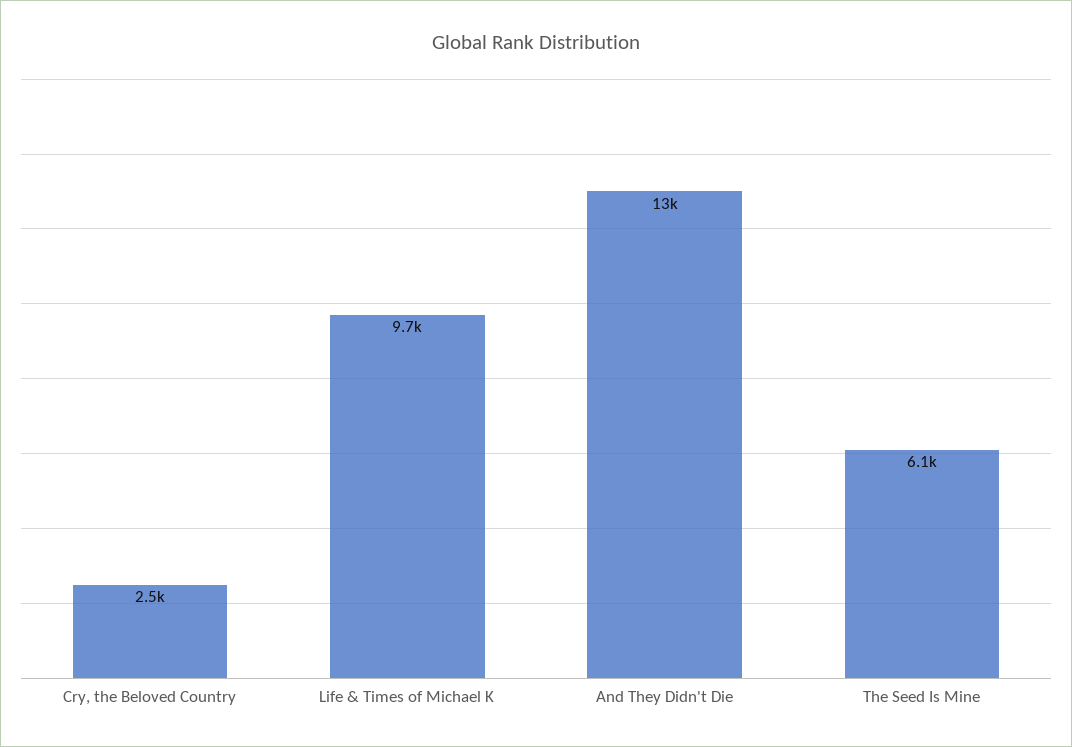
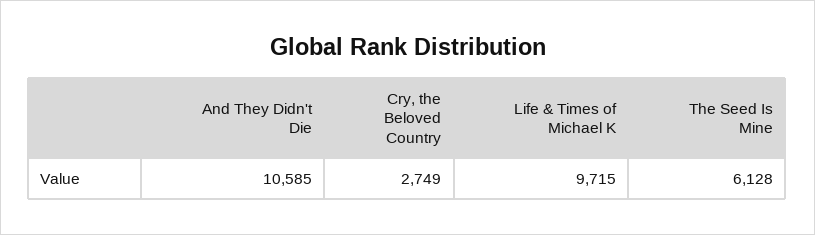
Cry, the Beloved Country: 2500 -> 2749
And They Didn't Die: 13000 -> 10585

